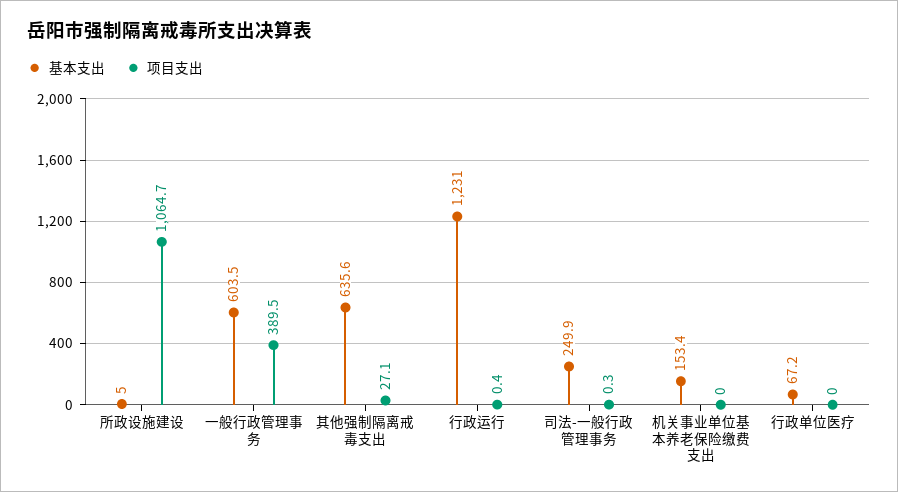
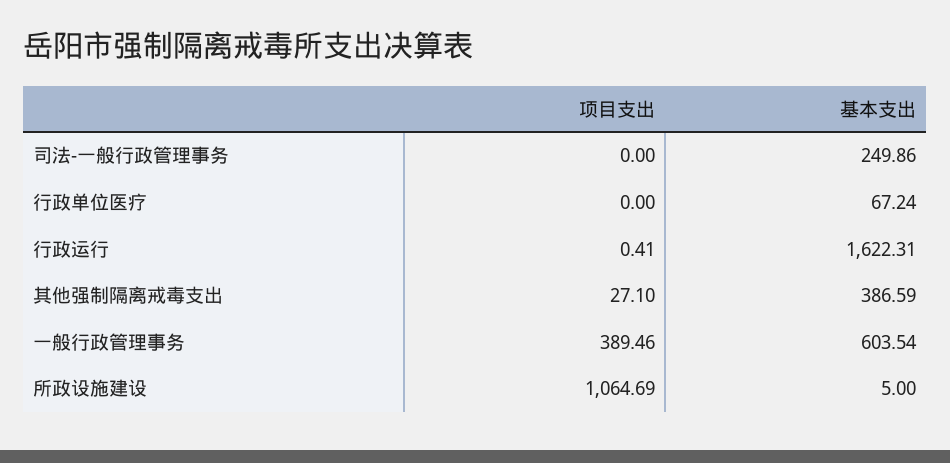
基本支出, 其他强制隔离戒毒支出: 635.6 -> 386.59
基本支出, 行政运行: 1231 -> 1622.31
项目支出, 司法-一般行政管理事务: 0.3 -> 0
基本支出, 机关事业单位基本养老保险缴费支出: 153.4 -> none
项目支出, 机关事业单位基本养老保险缴费支出: 0 -> none

